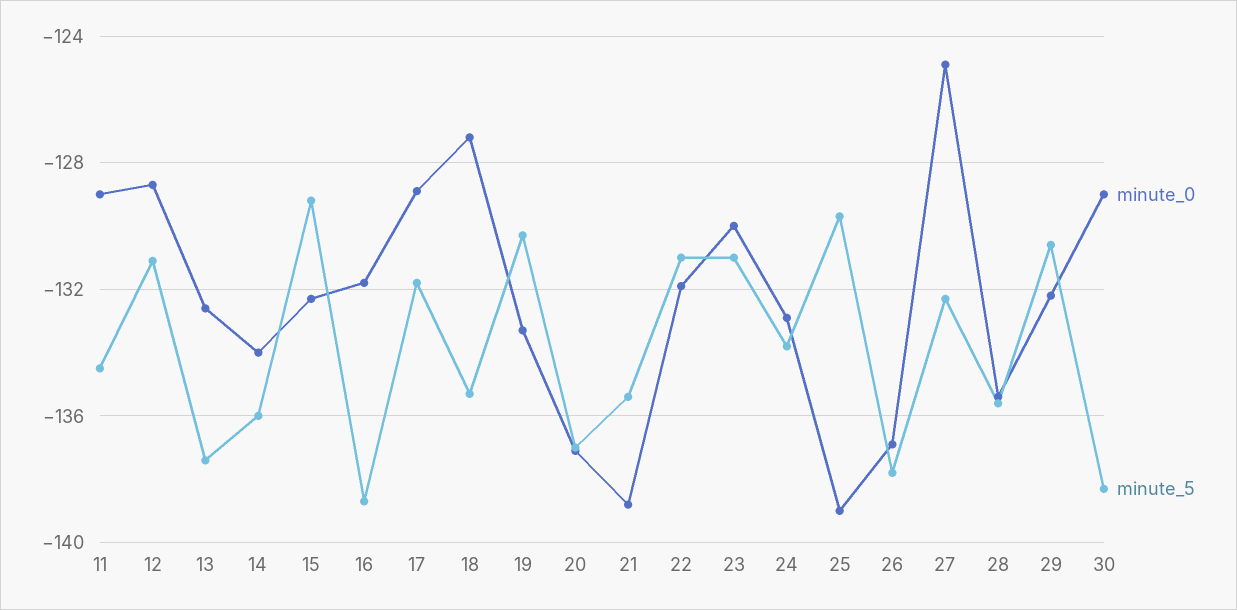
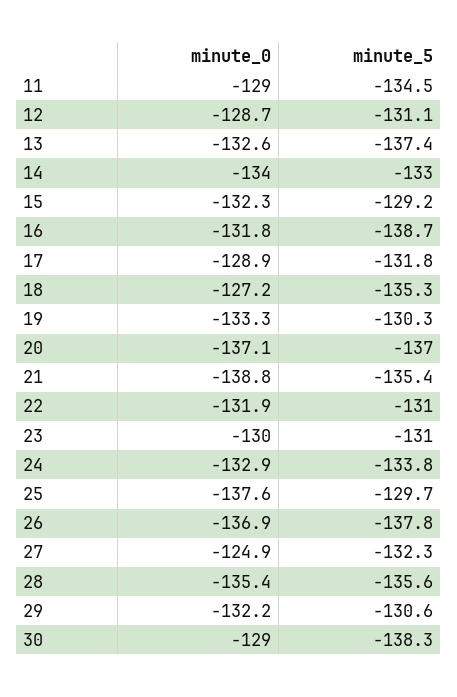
minute_5, 14: -136 -> -133
minute_0, 25: -139 -> -137.6

